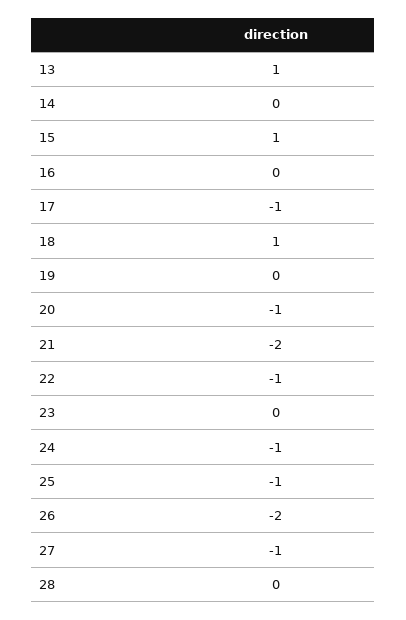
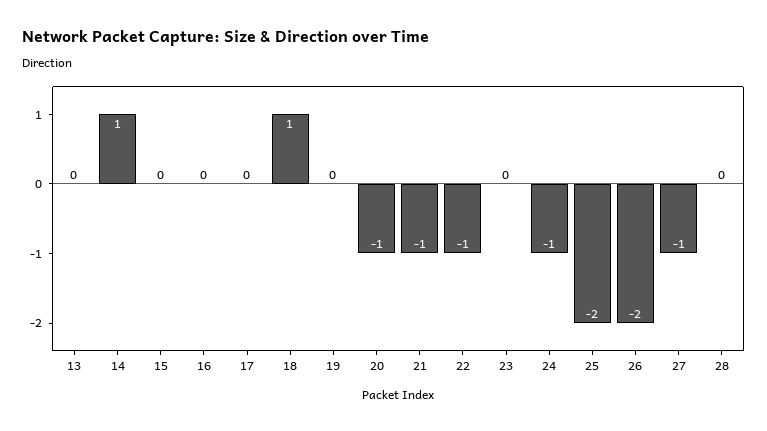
13: 1 -> 0
14: 0 -> 1
15: 1 -> 0
17: -1 -> 0
21: -2 -> -1
25: -1 -> -2

